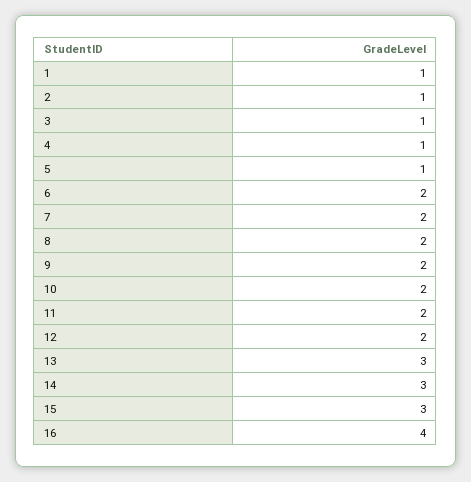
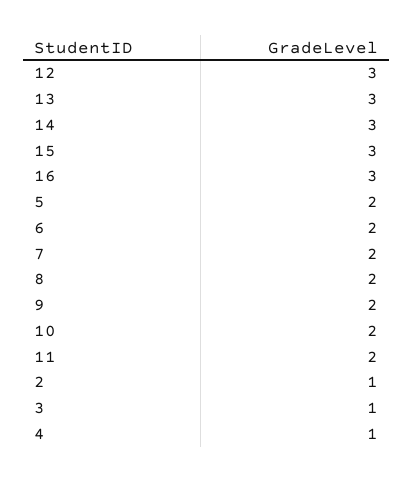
1: 1 -> none
5: 1 -> 2
12: 2 -> 3
16: 4 -> 3

